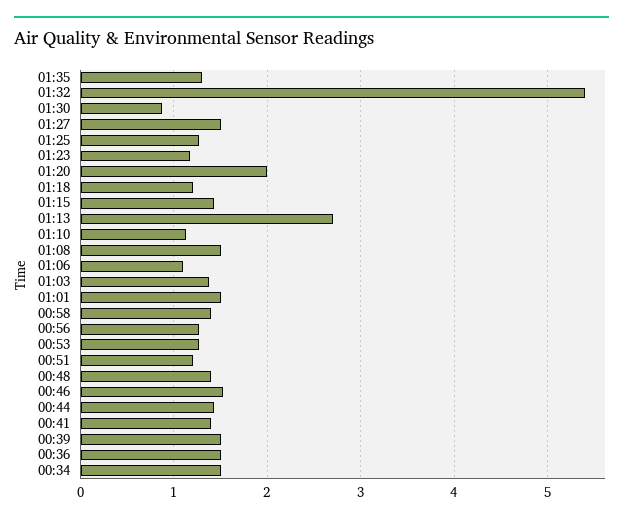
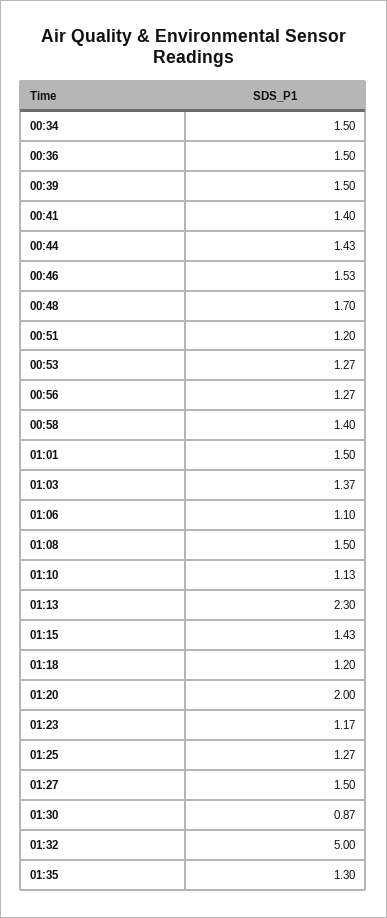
01:32: 5.4 -> 5
01:13: 2.7 -> 2.3
00:48: 1.4 -> 1.7

